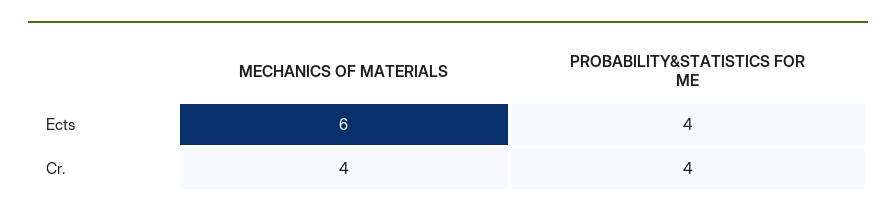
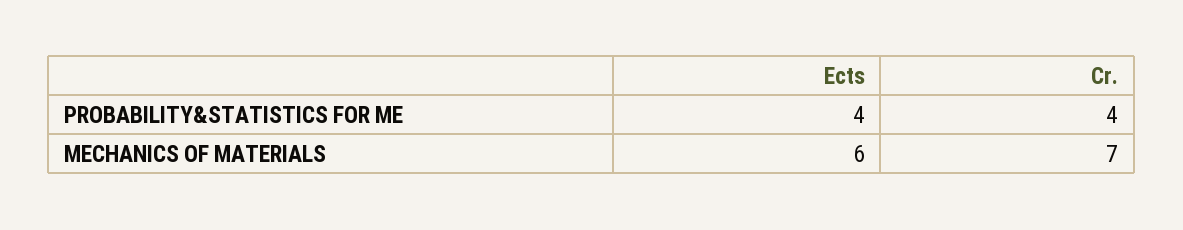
MECHANICS OF MATERIALS, Cr.: 4 -> 7

